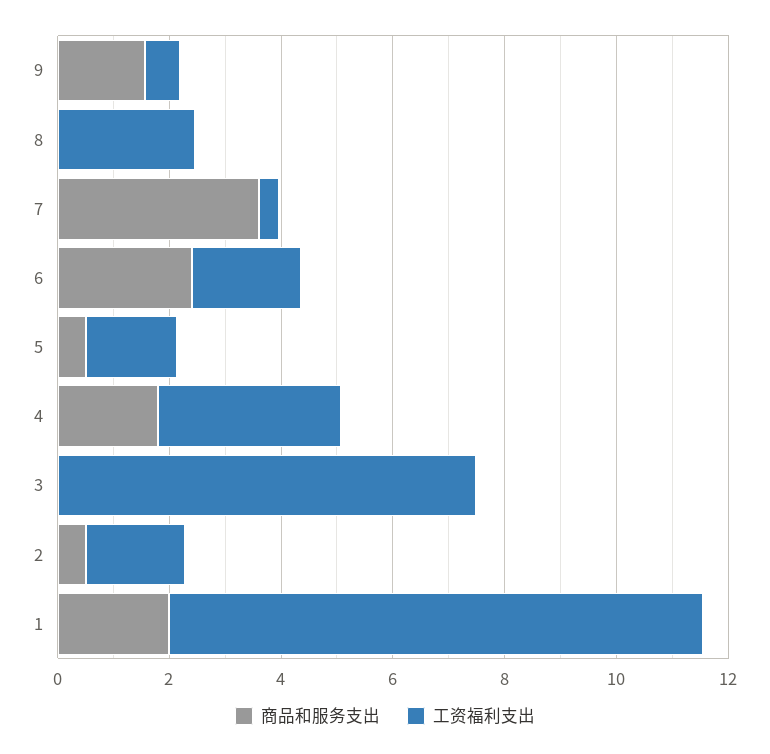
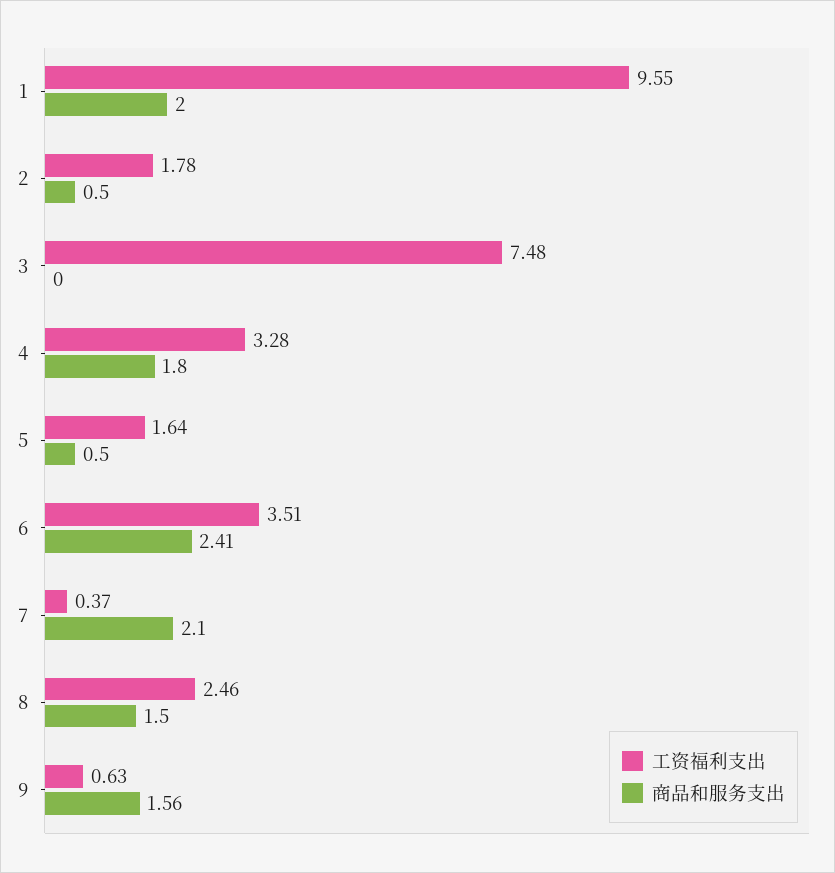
商品和服务支出, 8: 0 -> 1.5
商品和服务支出, 7: 3.5 -> 2.1
工资福利支出, 6: 2 -> 3.51

